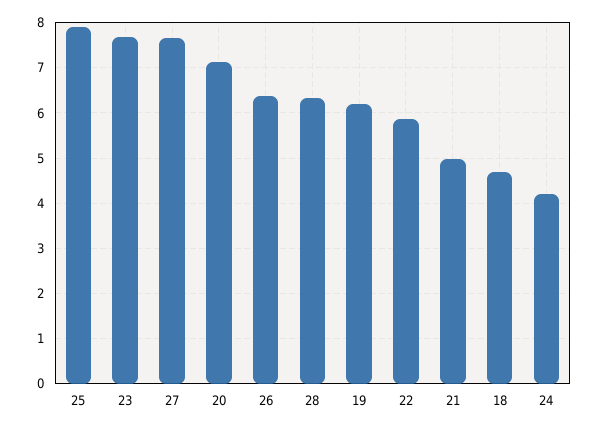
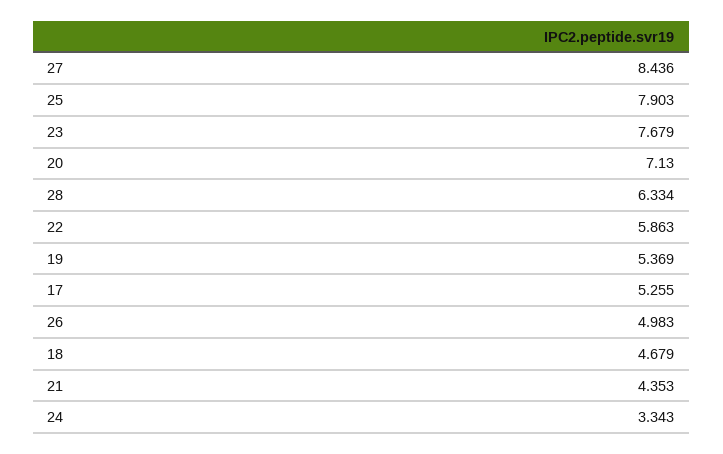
27: 7.6 -> 8.436
26: 6.4 -> 4.983
19: 6.2 -> 5.369
21: 5 -> 4.353
24: 4.2 -> 3.343
17: none -> 5.255

